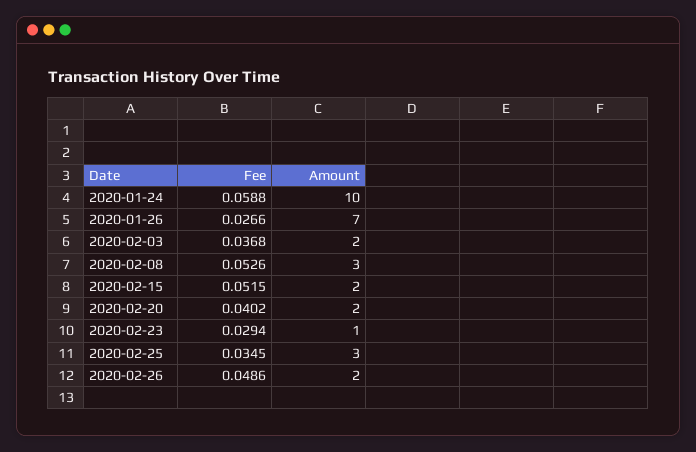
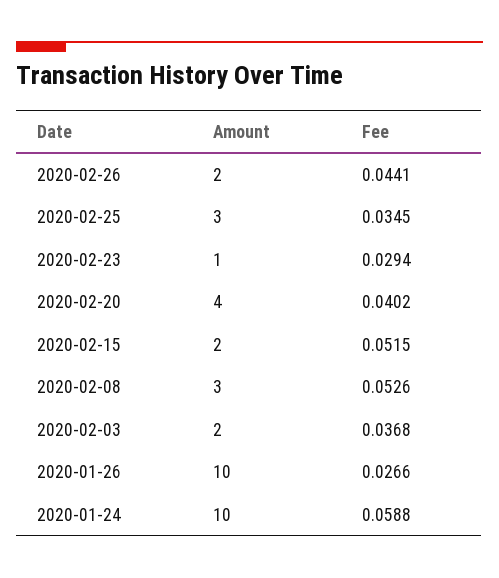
Amount, 2020-01-26: 7 -> 10
Amount, 2020-02-20: 2 -> 4
Fee, 2020-02-26: 0.0486 -> 0.0441

